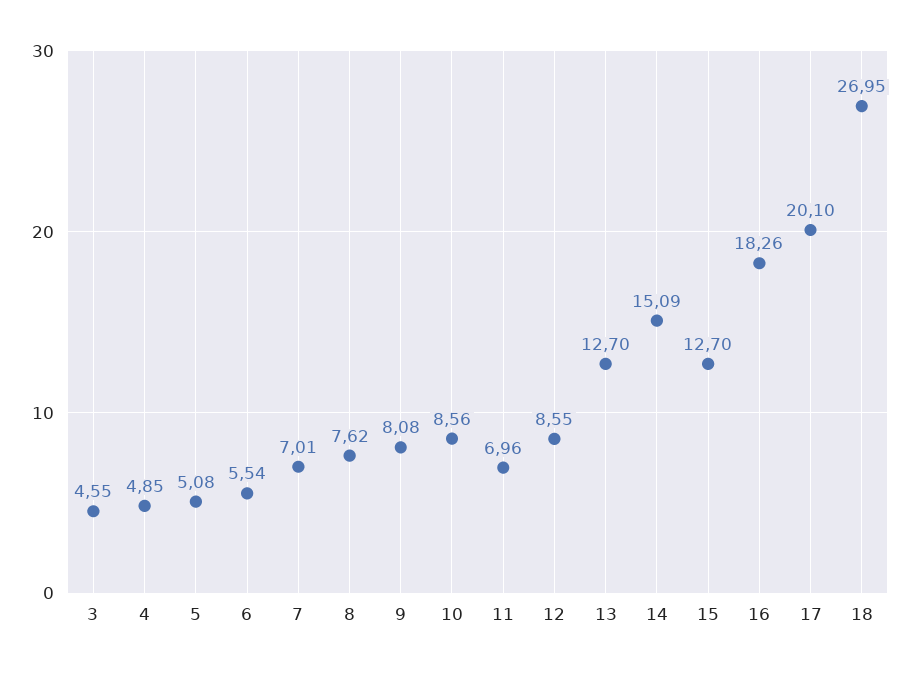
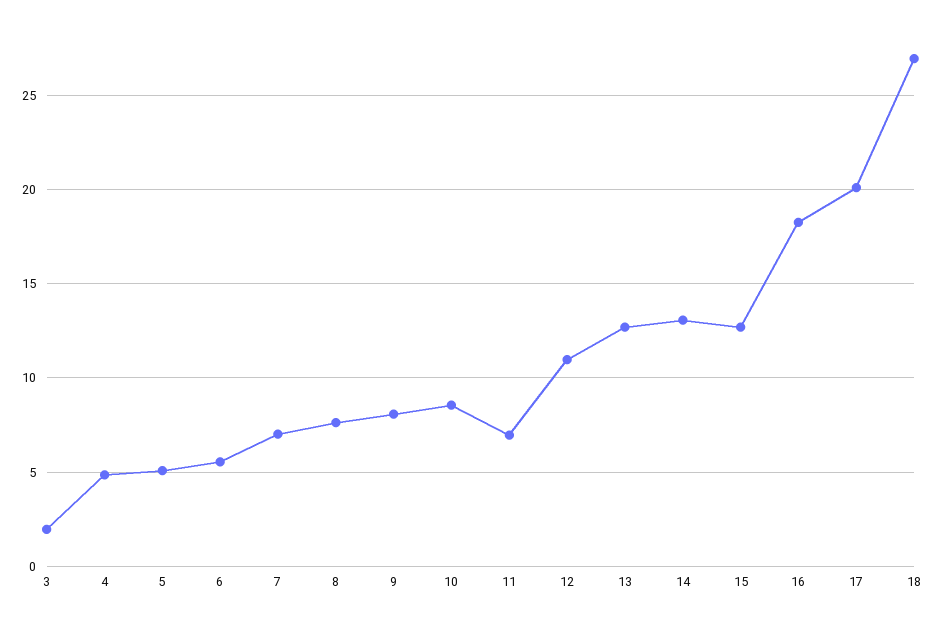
3: 4.55 -> 2
12: 8.55 -> 11
14: 15.09 -> 13

